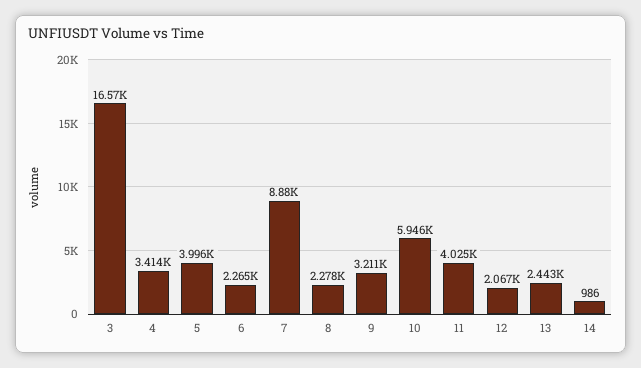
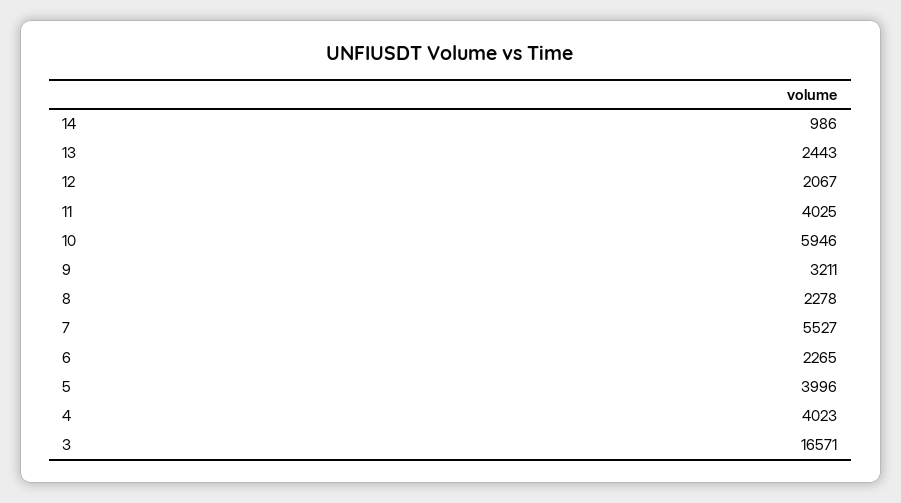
4: 3414 -> 4023
7: 8880 -> 5527

